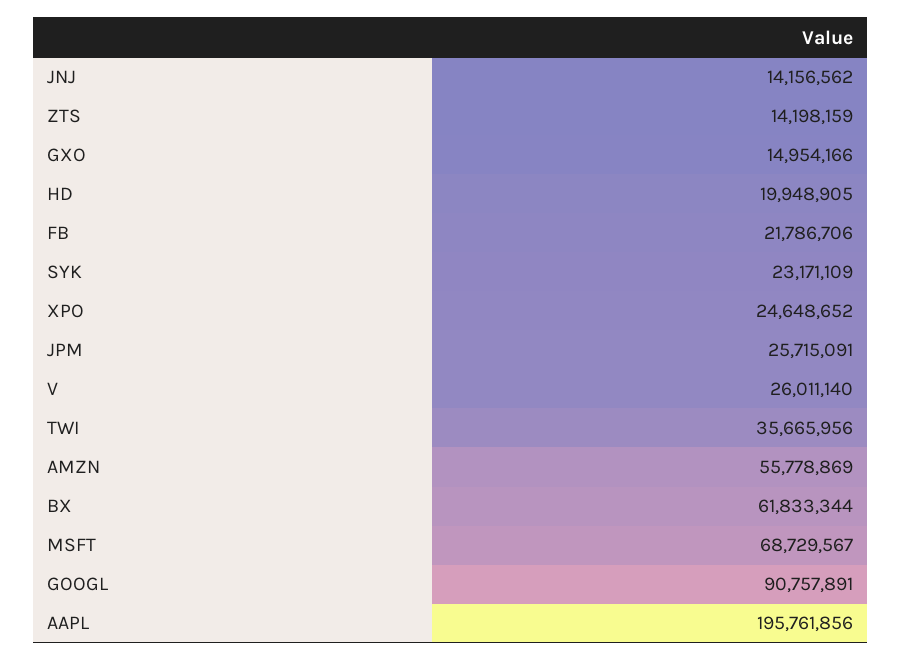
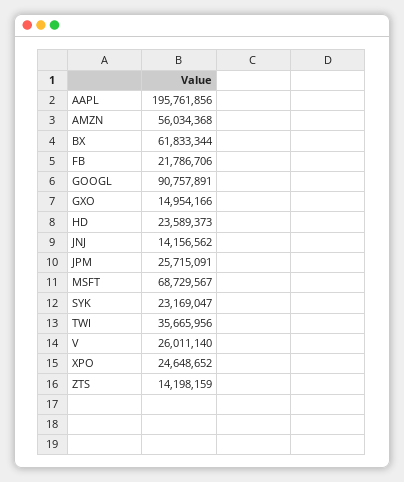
HD: 19948905 -> 23589373
SYK: 23171109 -> 23169047
AMZN: 55778869 -> 56034368

